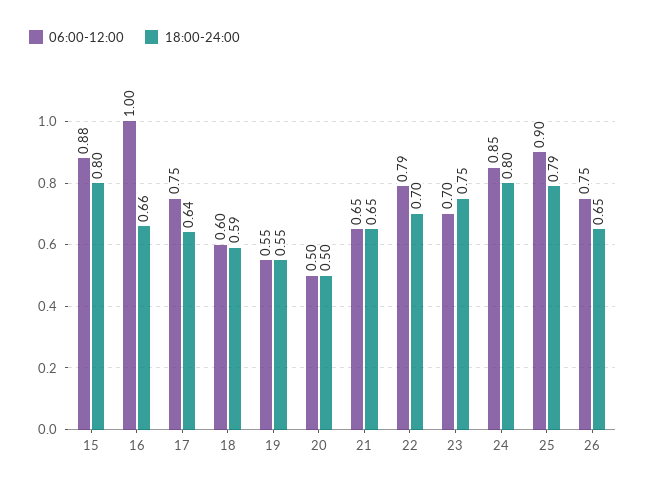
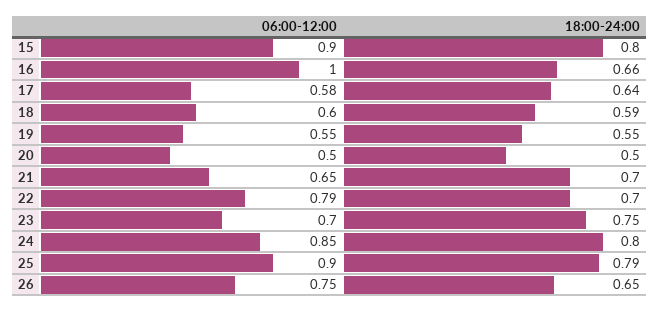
06:00-12:00, 15: 0.88 -> 0.9
06:00-12:00, 17: 0.75 -> 0.58
18:00-24:00, 21: 0.65 -> 0.7

